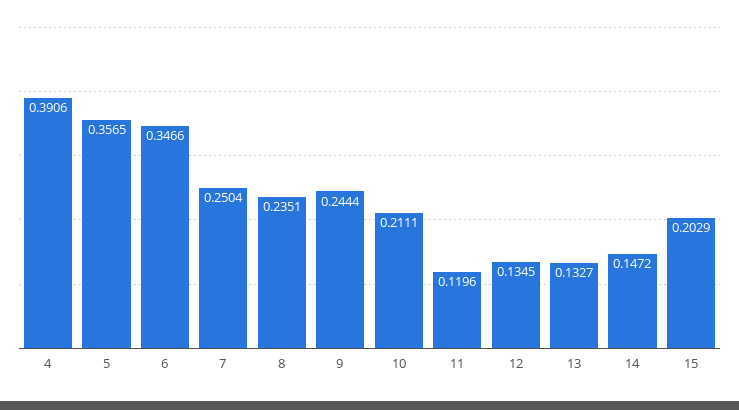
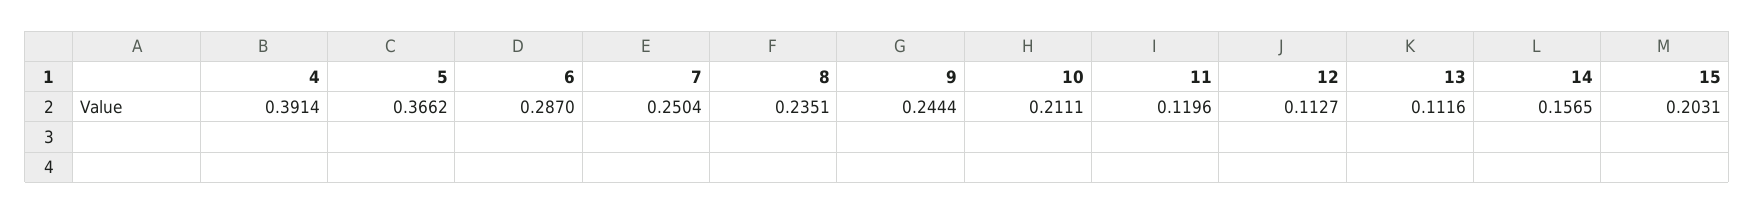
4: 0.3906 -> 0.3914
5: 0.3565 -> 0.3662
6: 0.3466 -> 0.287
12: 0.1345 -> 0.1127
13: 0.1327 -> 0.1116
14: 0.1472 -> 0.1565
15: 0.2029 -> 0.2031

